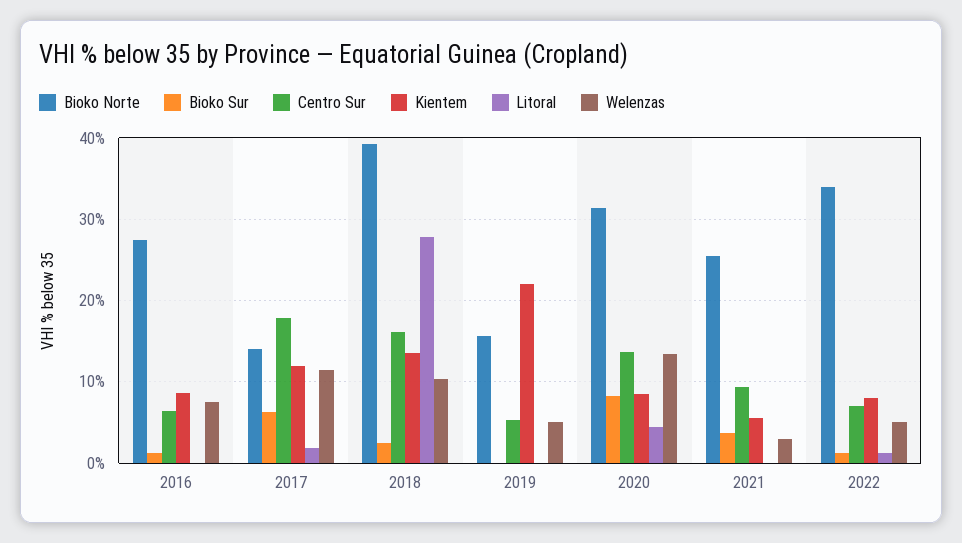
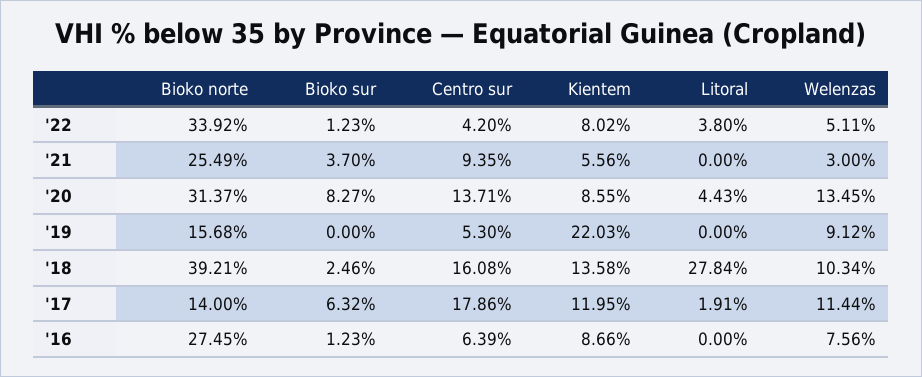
Welenzas, 2019: 5 -> 9.12
Centro Sur, 2022: 7 -> 4.2
Litoral, 2022: 1 -> 3.8

